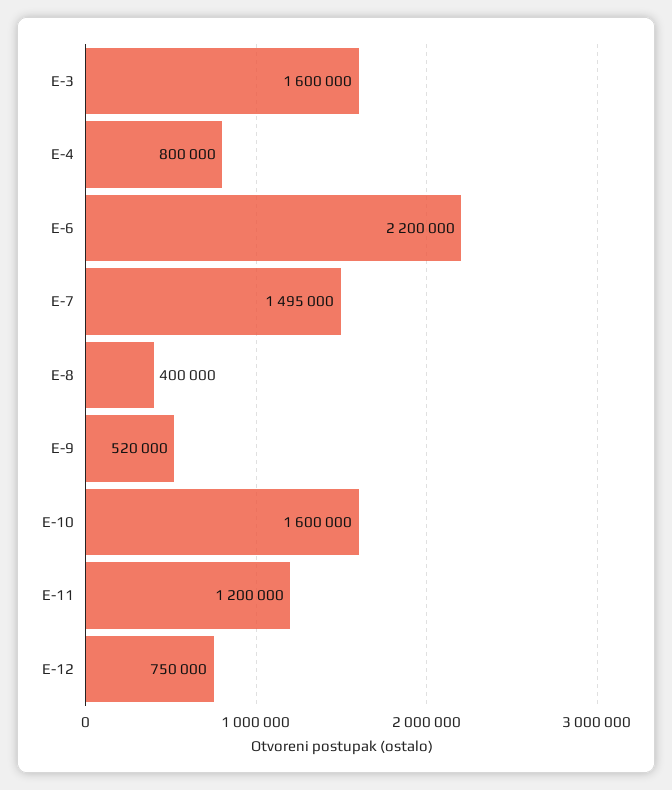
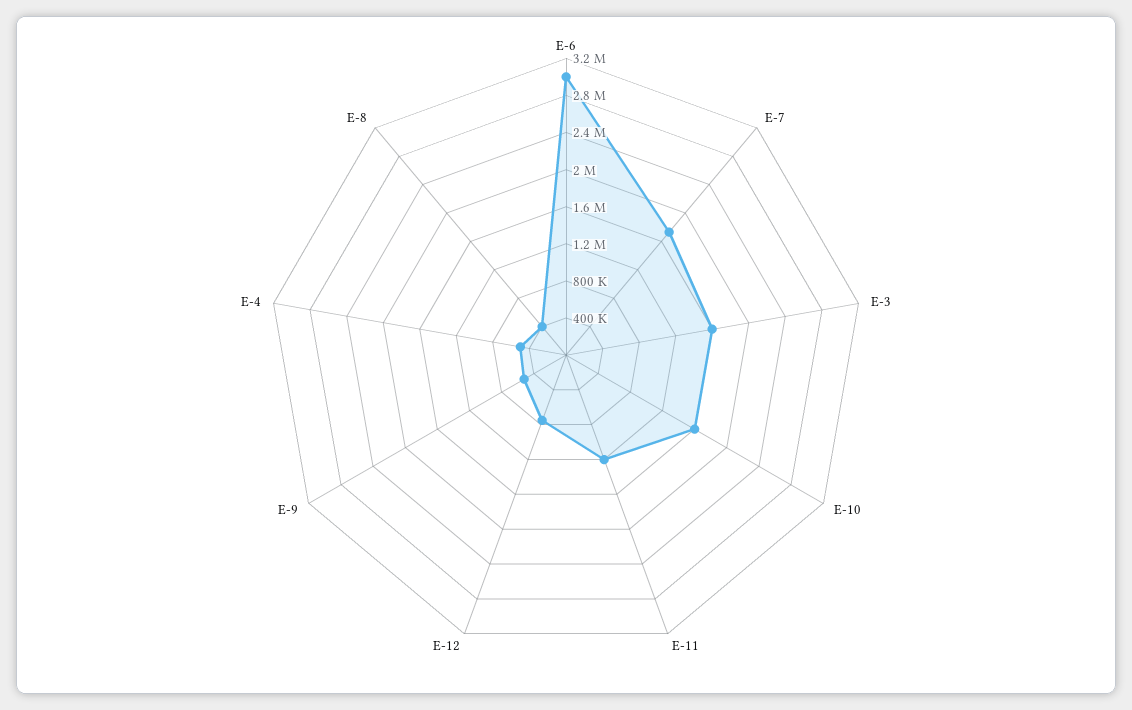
E-4: 800000 -> 500000
E-6: 2200000 -> 3000000
E-7: 1495000 -> 1700000

